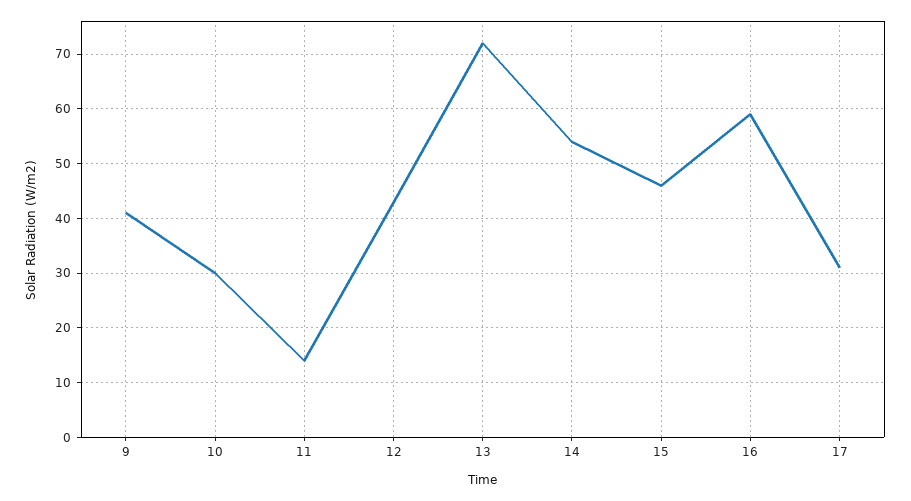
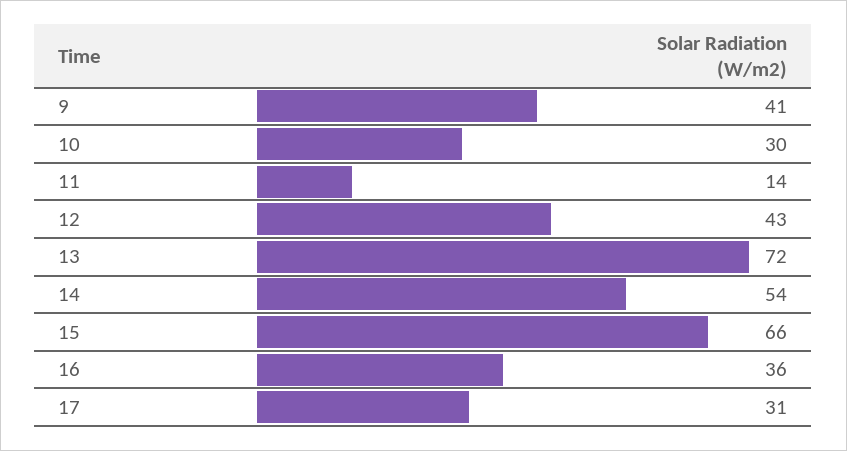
15: 45 -> 66
16: 60 -> 36

